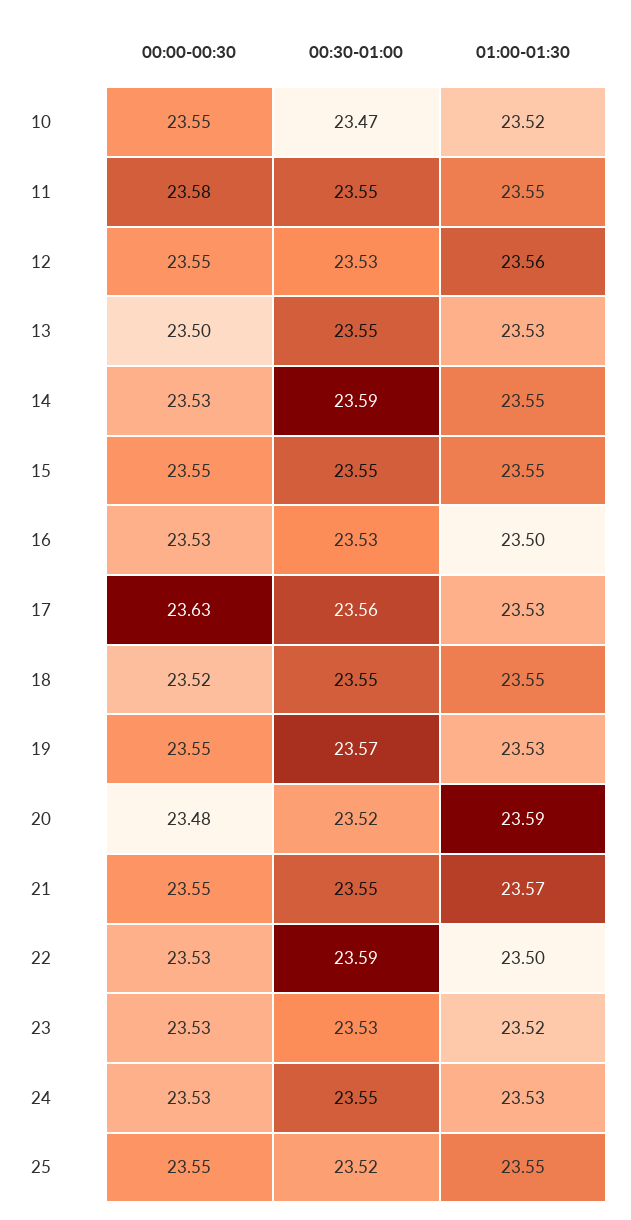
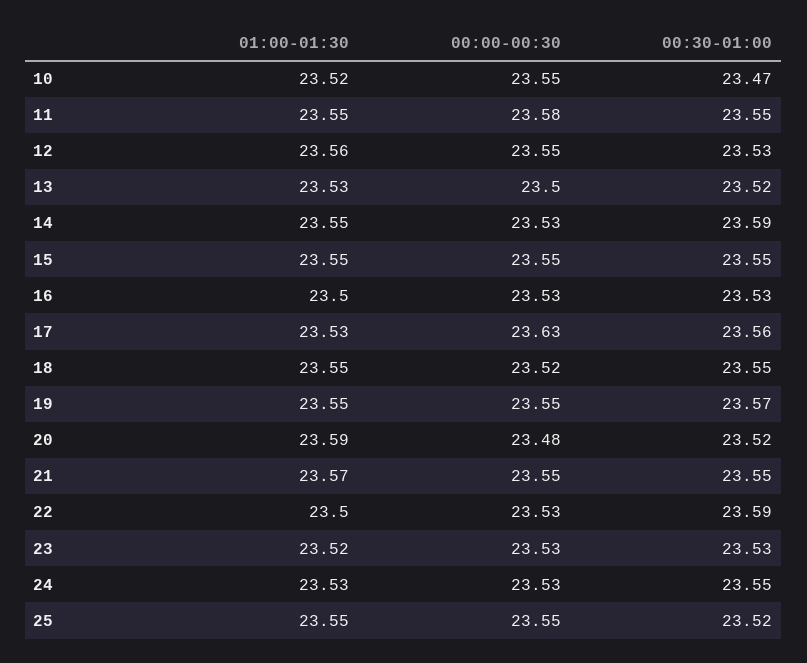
00:30-01:00, 13: 23.55 -> 23.52
01:00-01:30, 19: 23.53 -> 23.55

